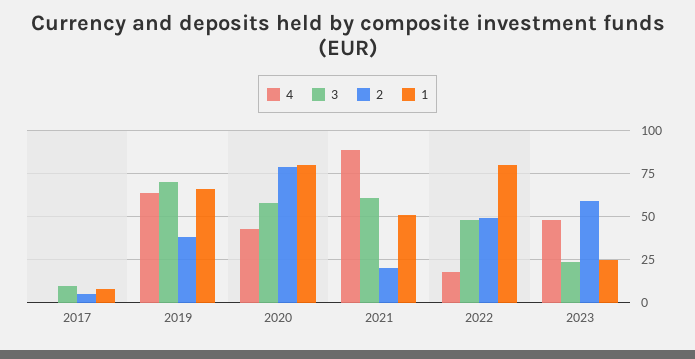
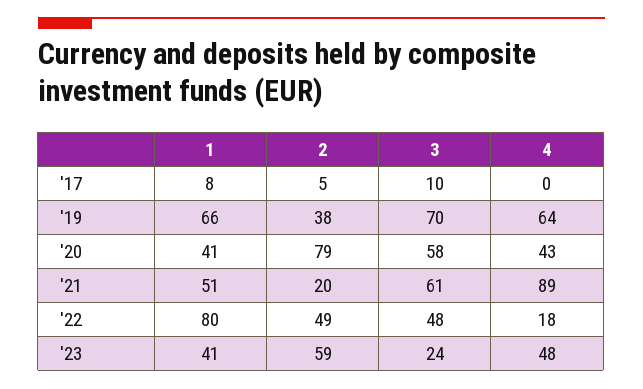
1, 2020: 80 -> 41
1, 2023: 25 -> 41

